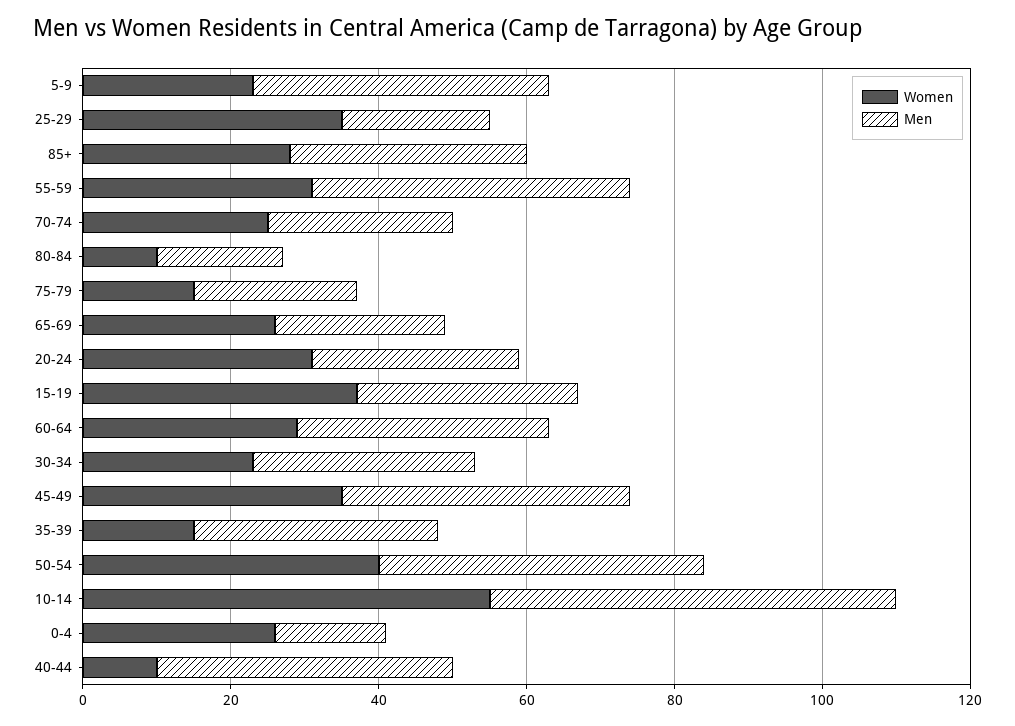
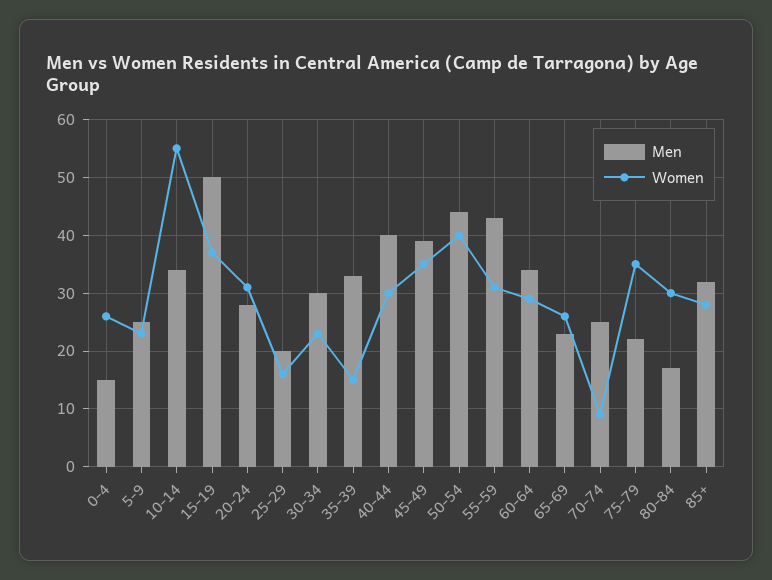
Men, 5-9: 40 -> 25
Women, 25-29: 35 -> 15
Women, 70-74: 25 -> 10
Women, 80-84: 10 -> 30
Women, 75-79: 15 -> 35
Men, 15-19: 30 -> 50
Men, 10-14: 55 -> 35
Women, 40-44: 10 -> 30

